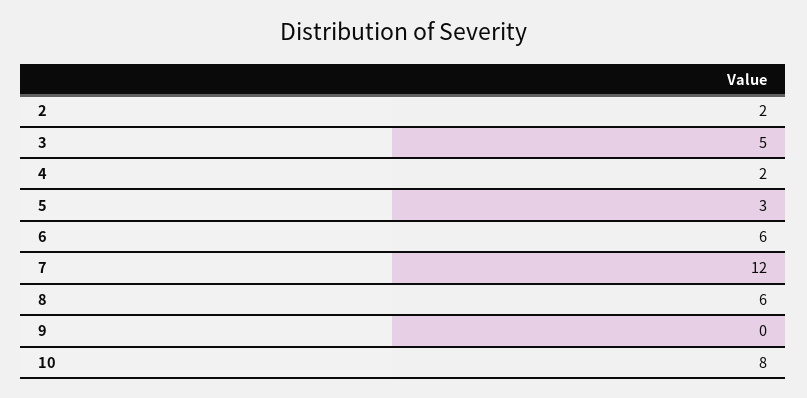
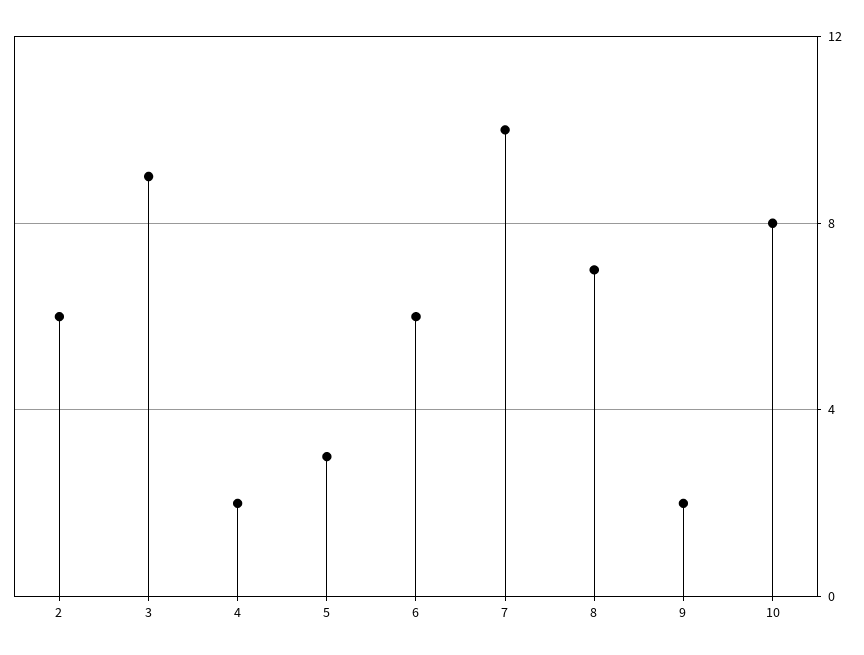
2: 2 -> 6
3: 5 -> 9
7: 12 -> 10
8: 6 -> 7
9: 0 -> 2

